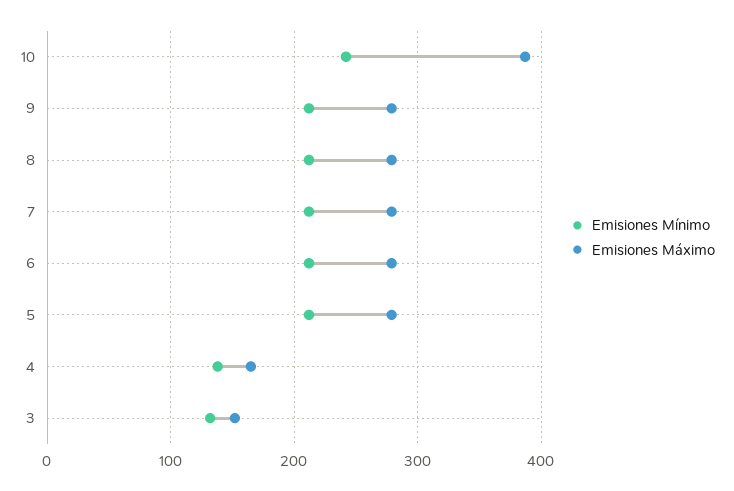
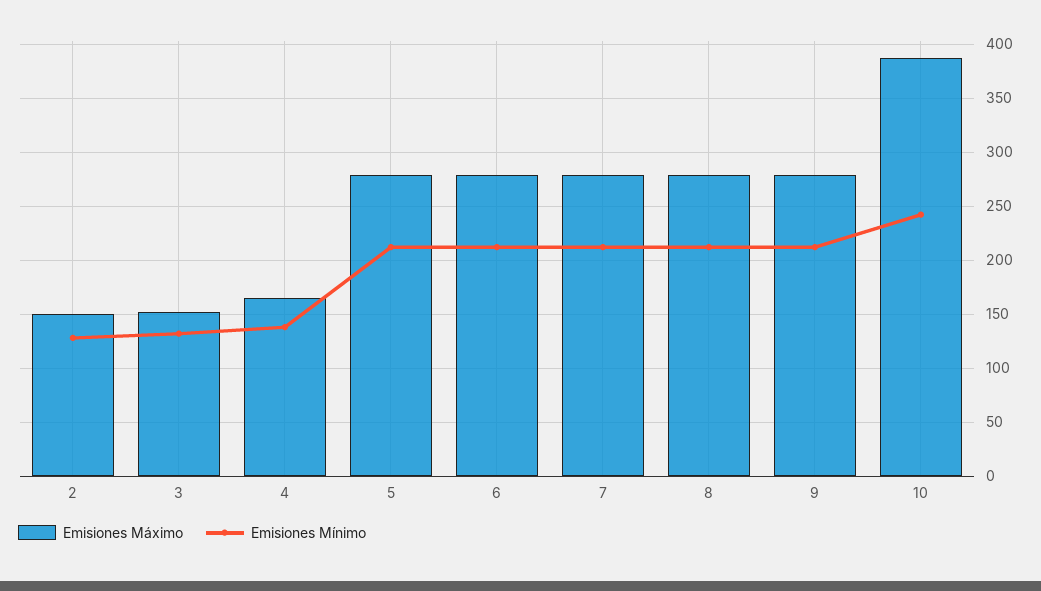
Emisiones Máximo, 2: none -> 150
Emisiones Mínimo, 2: none -> 130

